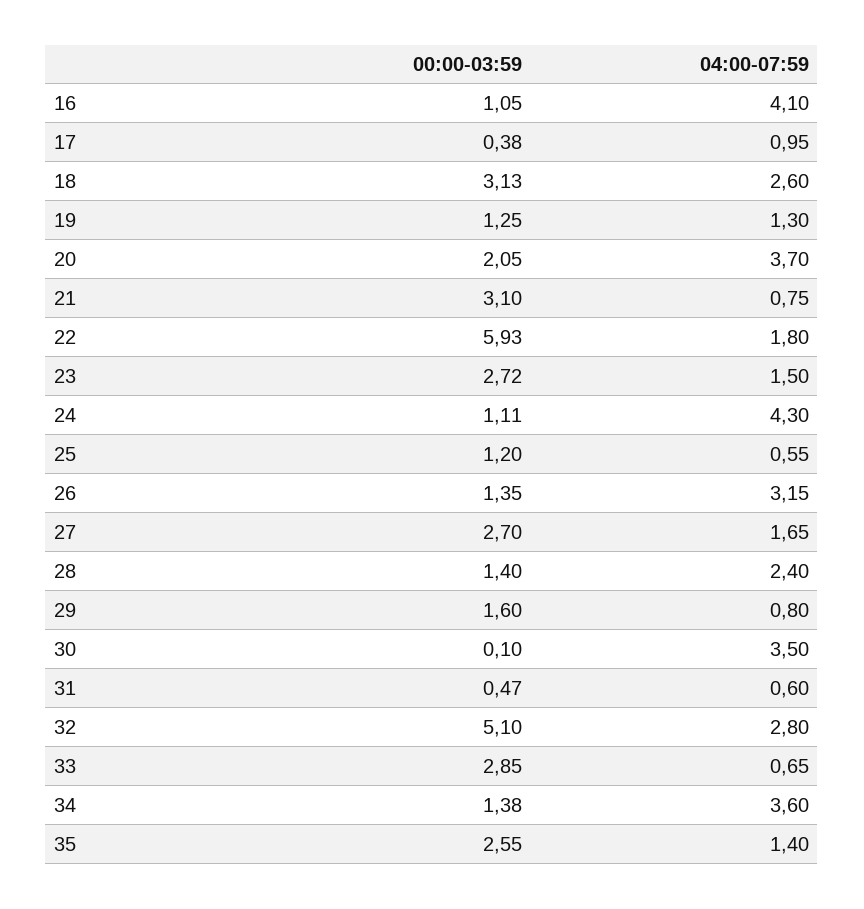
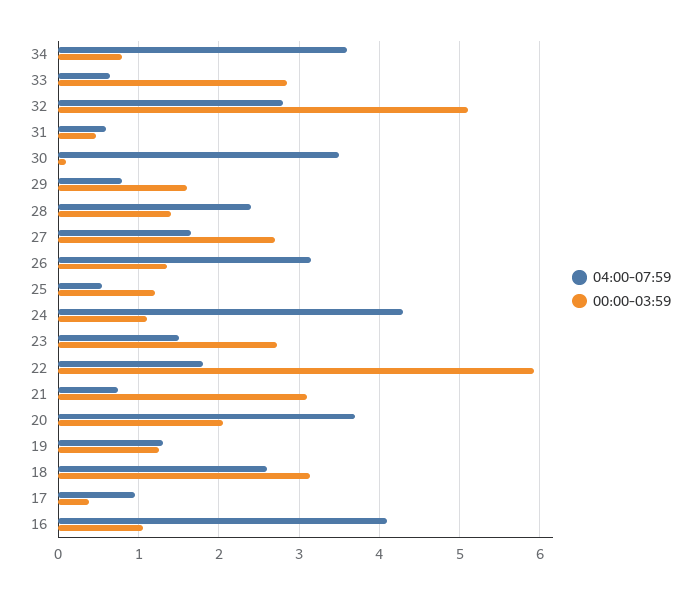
00:00-03:59, 34: 1.38 -> 0.8
00:00-03:59, 35: 2.55 -> none
04:00-07:59, 35: 1.4 -> none

